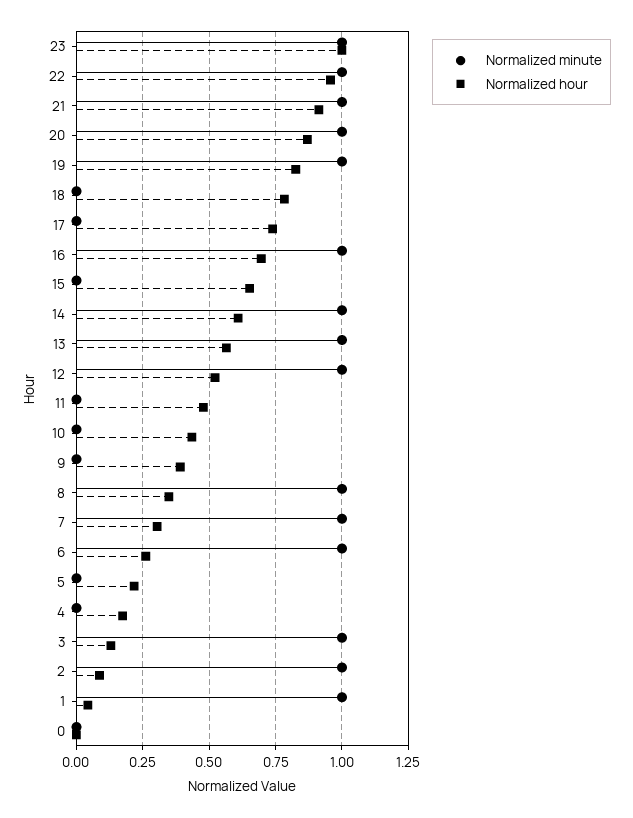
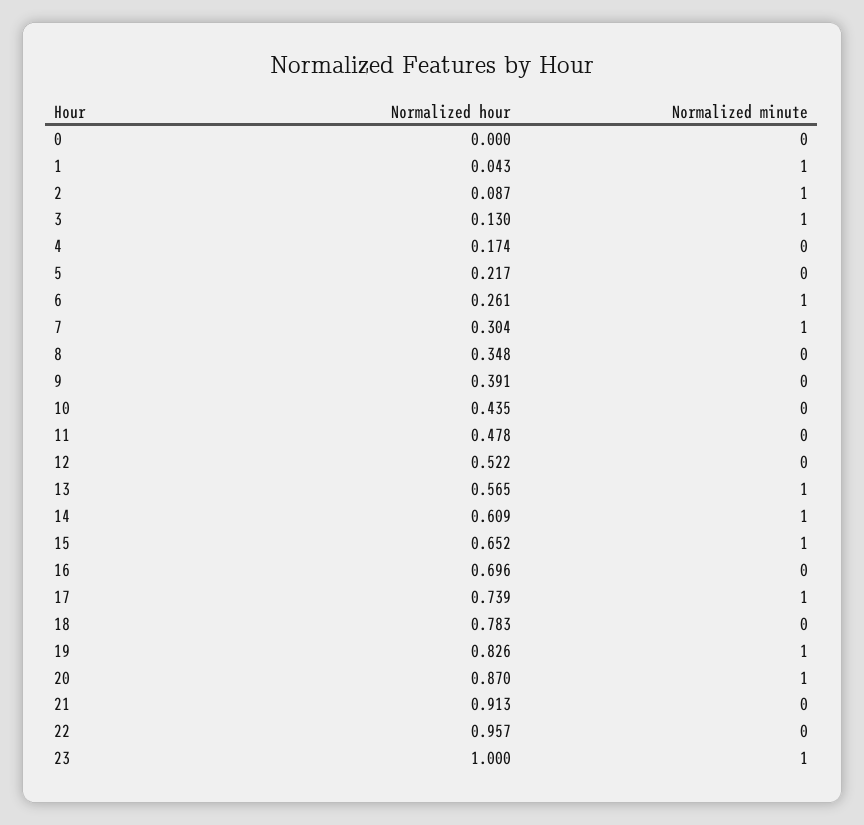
Normalized minute, 22: 1 -> 0
Normalized minute, 21: 1 -> 0
Normalized minute, 17: 0 -> 1
Normalized minute, 16: 1 -> 0
Normalized minute, 15: 0 -> 1
Normalized minute, 12: 1 -> 0
Normalized minute, 8: 1 -> 0

